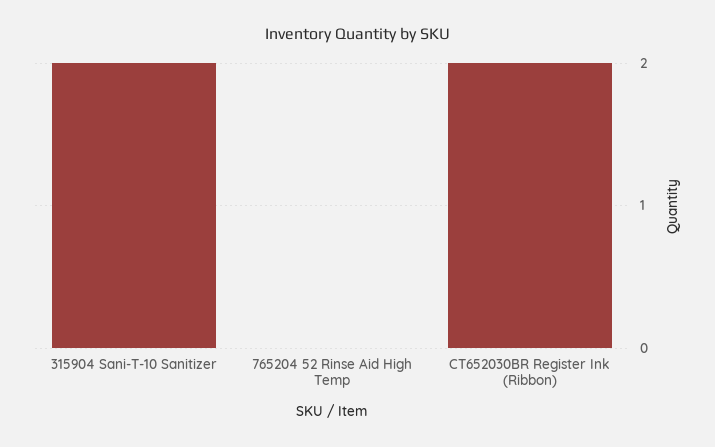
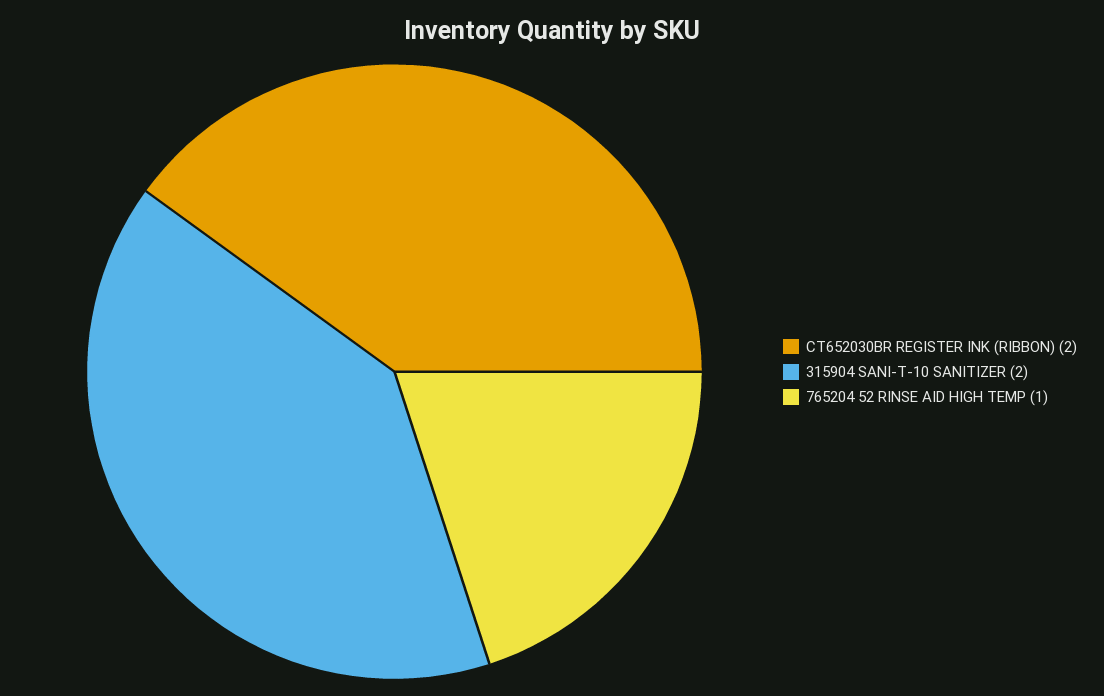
765204 52 Rinse Aid High Temp: 0 -> 1

